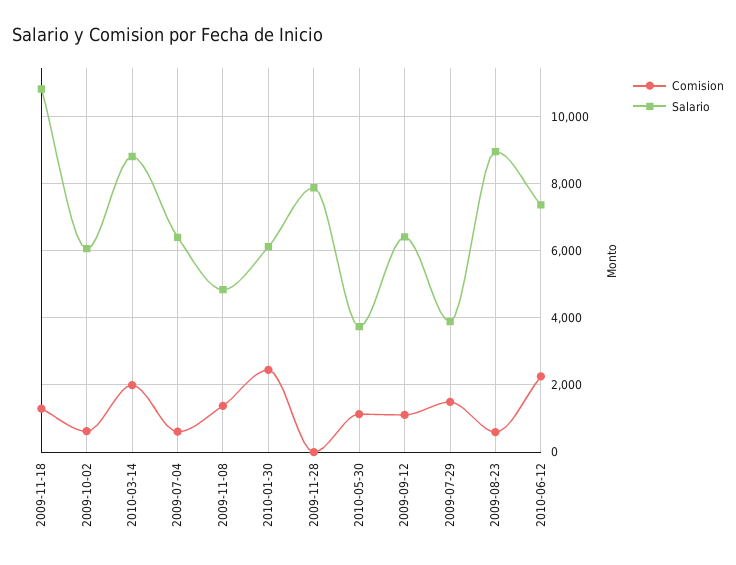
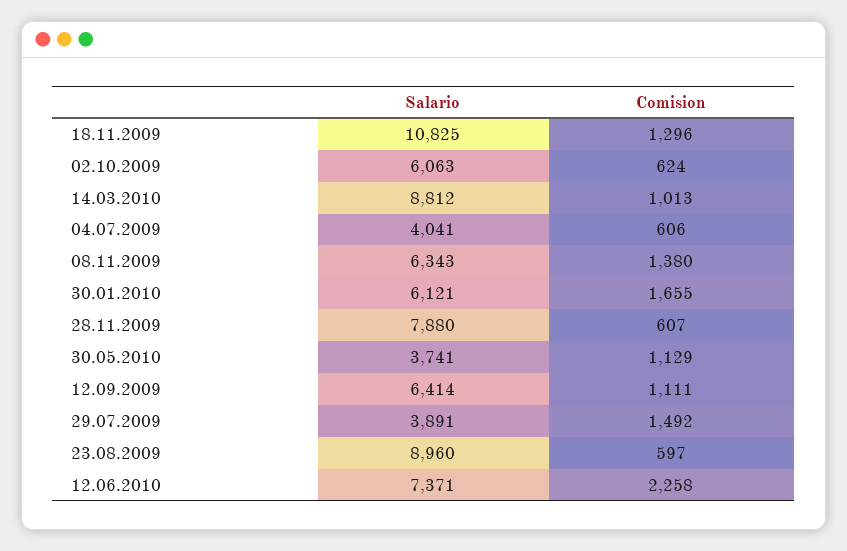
Comision, 2010-03-14: 2000 -> 1013
Salario, 2009-07-04: 6400 -> 4041
Salario, 2009-11-08: 4800 -> 6343
Comision, 2010-01-30: 2400 -> 1655
Comision, 2009-11-28: 0 -> 607

